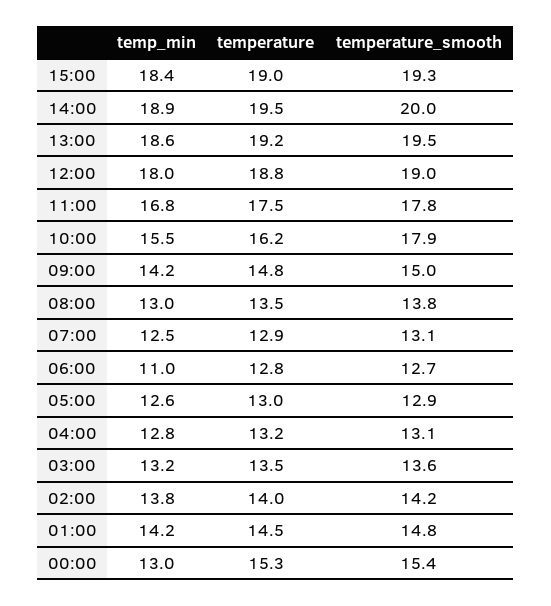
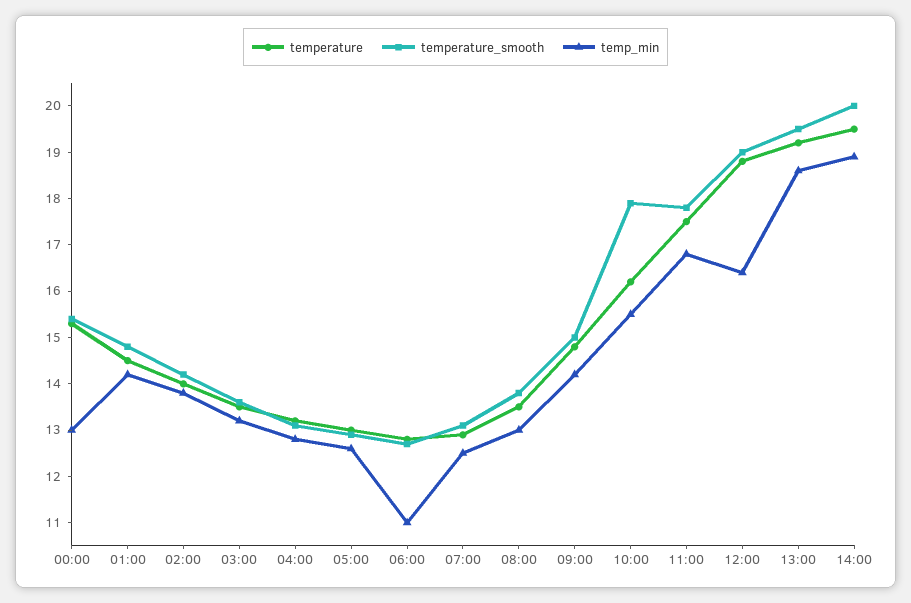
temp_min, 15:00: 18.4 -> none
temperature, 15:00: 19 -> none
temperature_smooth, 15:00: 19.3 -> none
temp_min, 12:00: 18 -> 16.5

